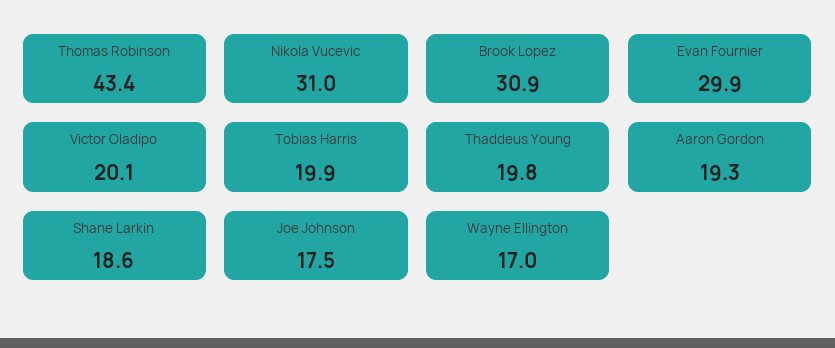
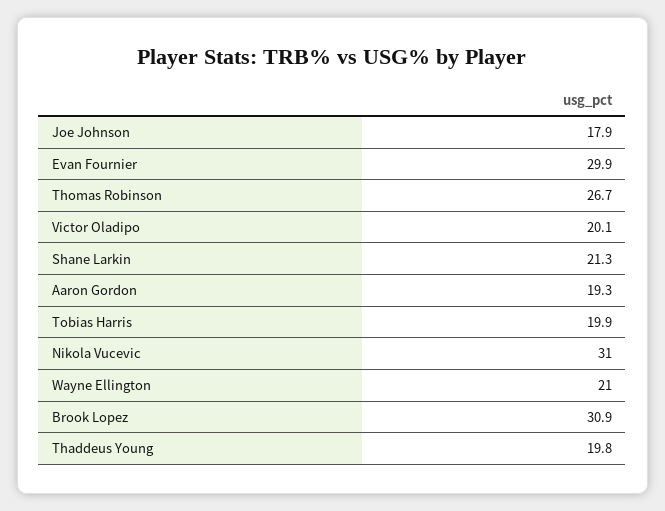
Thomas Robinson: 43.4 -> 26.7
Shane Larkin: 18.6 -> 21.3
Joe Johnson: 17.5 -> 17.9
Wayne Ellington: 17 -> 21

